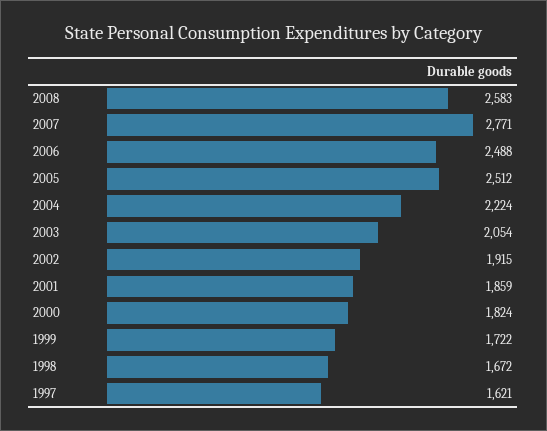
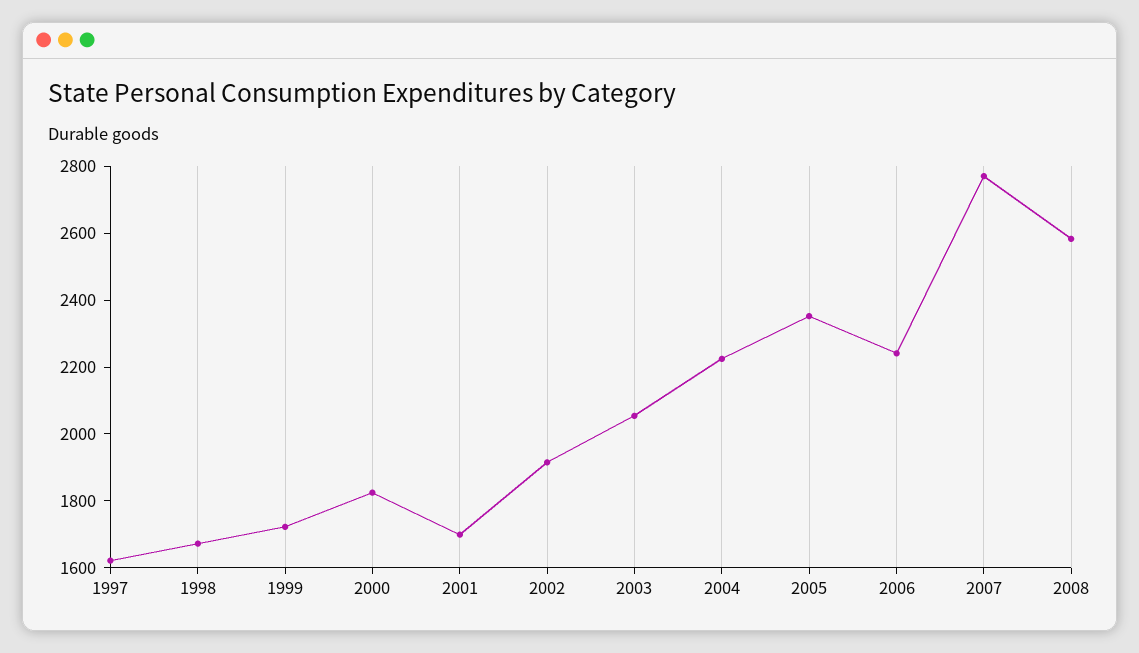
2006: 2488 -> 2250
2005: 2512 -> 2350
2001: 1859 -> 1700

